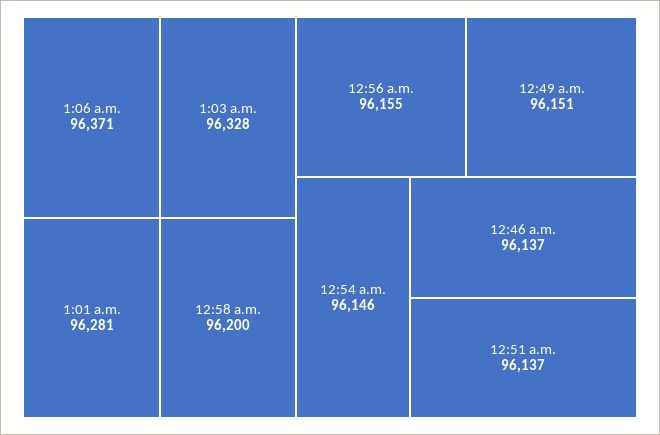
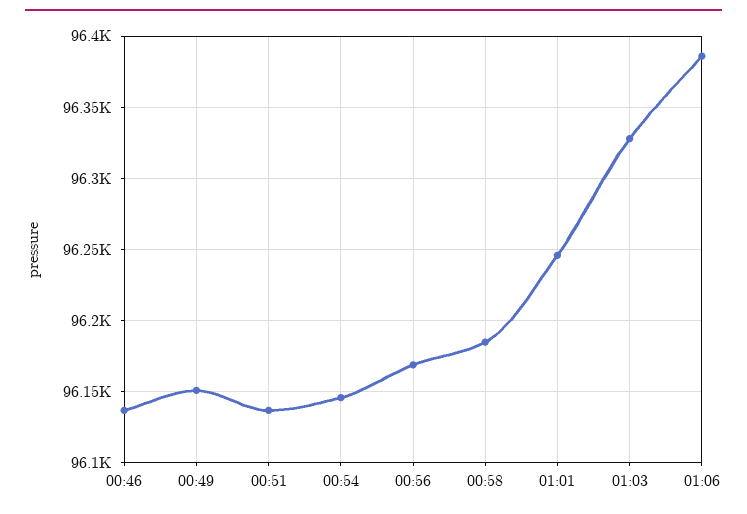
1:06 a.m.: 96371 -> 96385
1:01 a.m.: 96281 -> 96245
12:58 a.m.: 96200 -> 96185
12:56 a.m.: 96155 -> 96170

